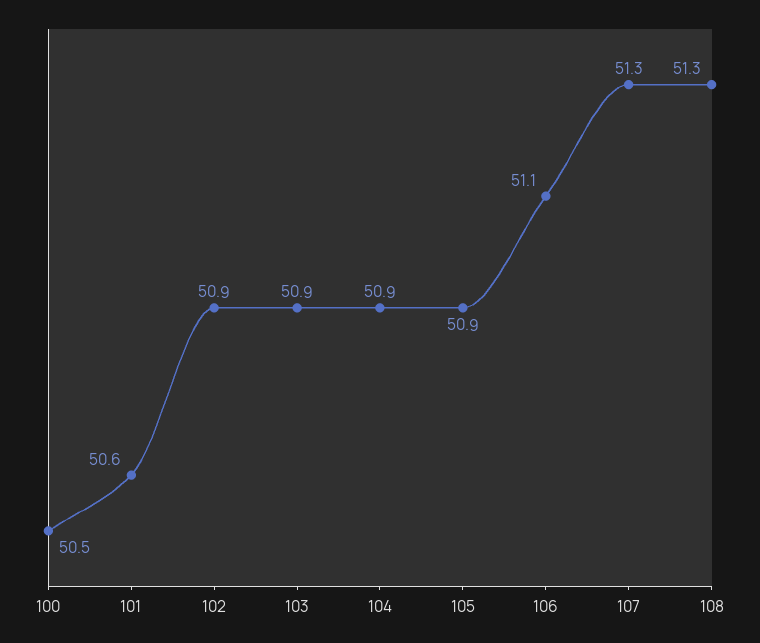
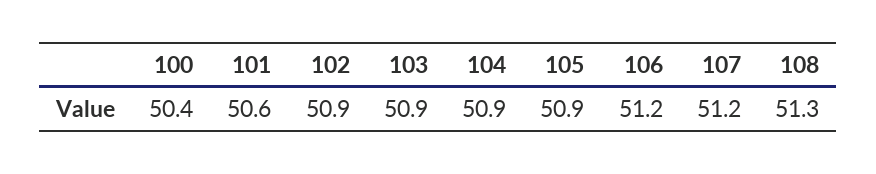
100: 50.5 -> 50.4
106: 51.1 -> 51.2
107: 51.3 -> 51.2

